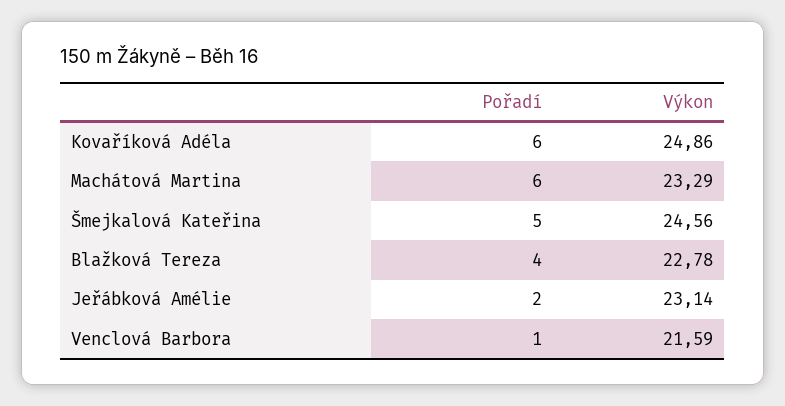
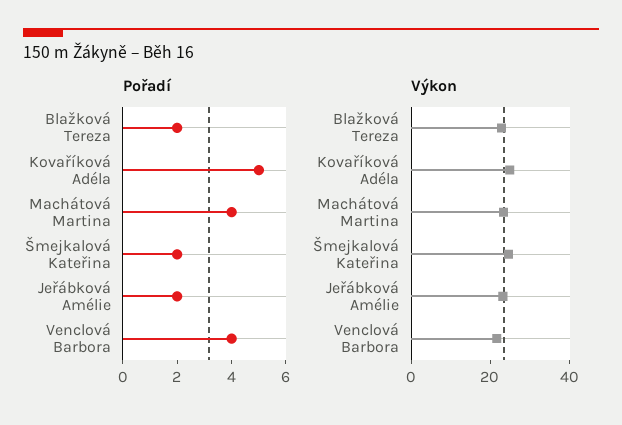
Pořadí, Kovaříková Adéla: 6 -> 5
Pořadí, Machátová Martina: 6 -> 4
Pořadí, Šmejkalová Kateřina: 5 -> 2
Pořadí, Blažková Tereza: 4 -> 2
Pořadí, Venclová Barbora: 1 -> 4

